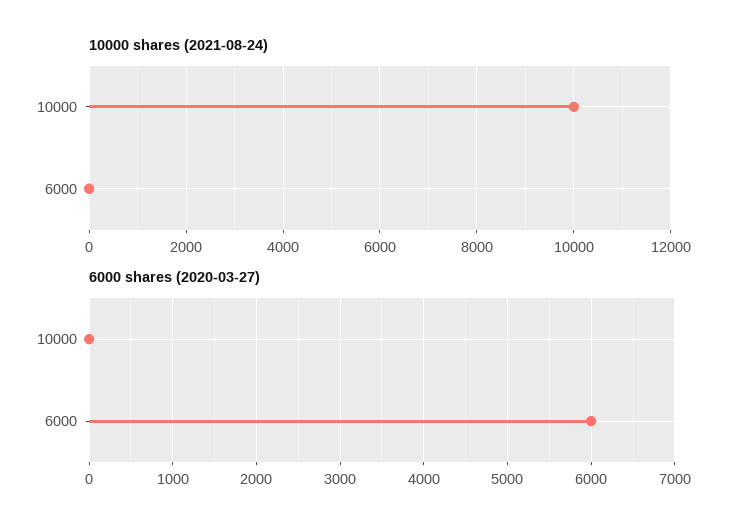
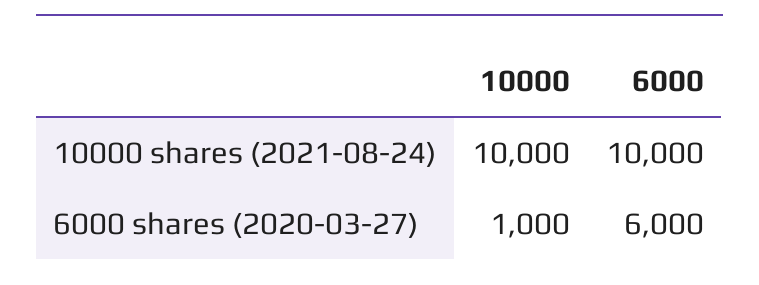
10000 shares (2021-08-24), 6000: 0 -> 10000
6000 shares (2020-03-27), 10000: 0 -> 1000

